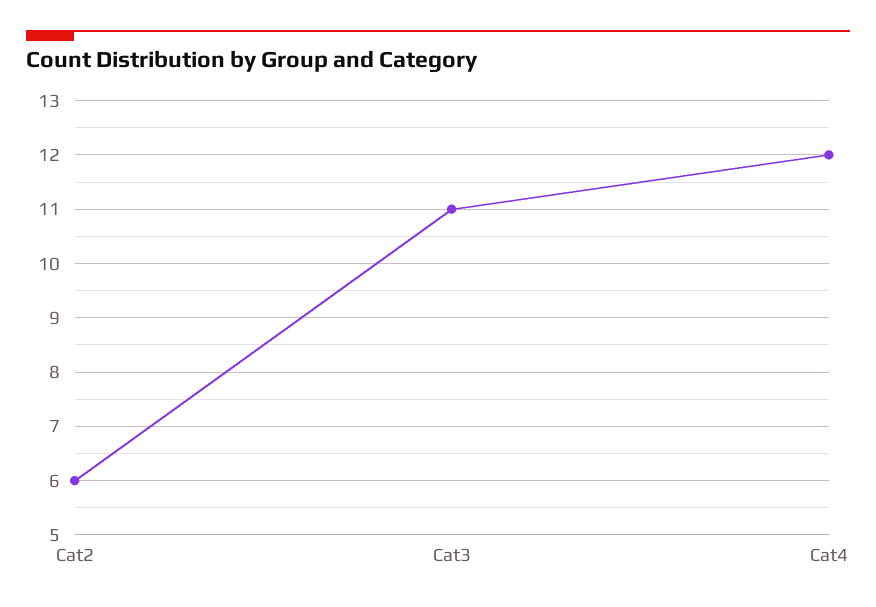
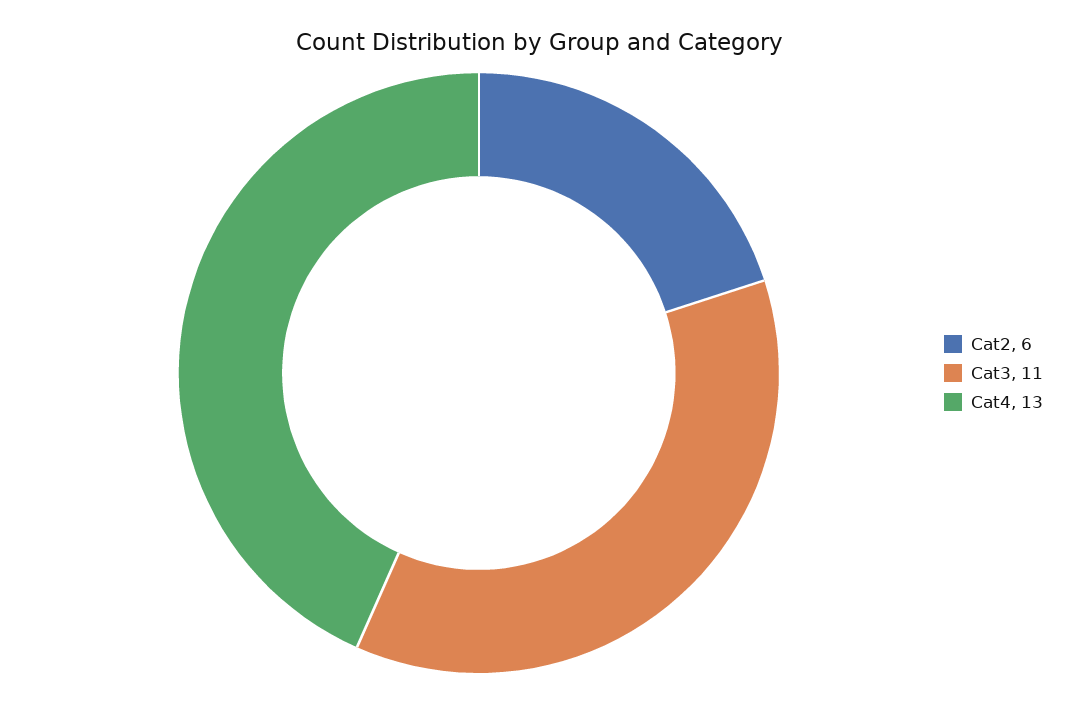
Cat4: 12 -> 13

